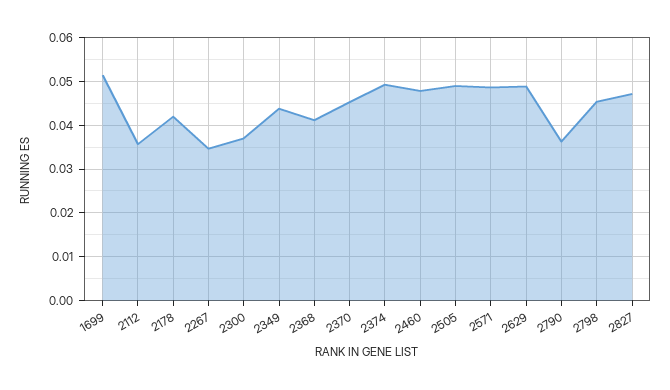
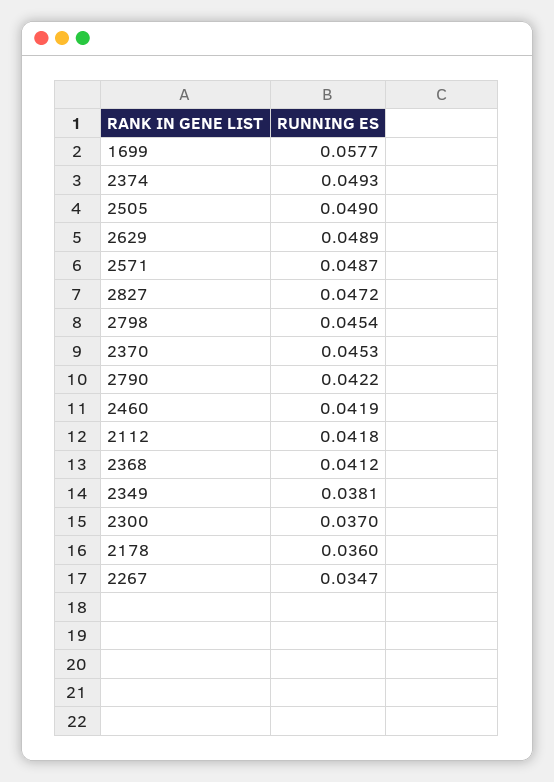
1699: 0.052 -> 0.0577
2112: 0.036 -> 0.0418
2178: 0.042 -> 0.036
2349: 0.044 -> 0.0381
2460: 0.048 -> 0.0419
2790: 0.036 -> 0.0422

